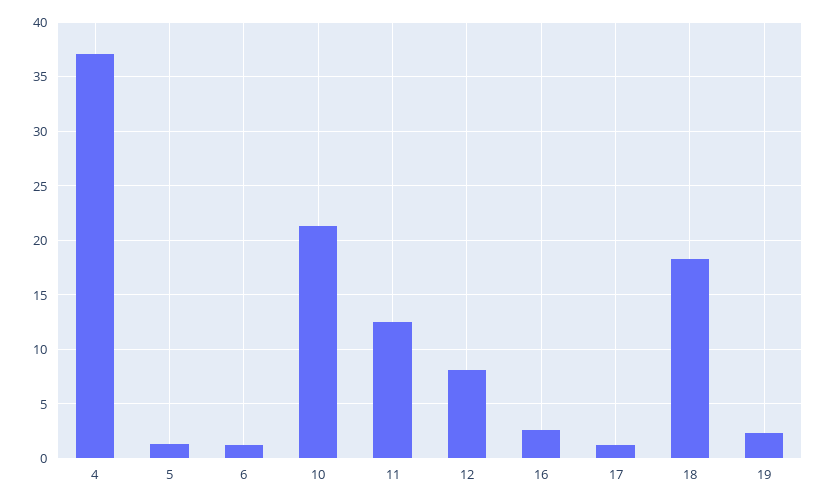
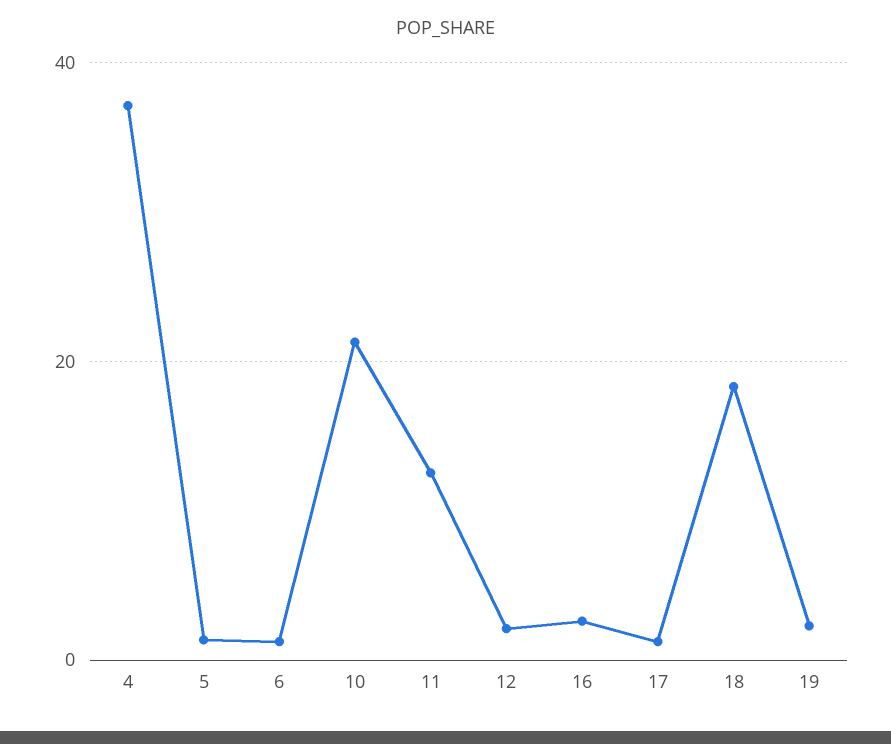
12: 8 -> 2

